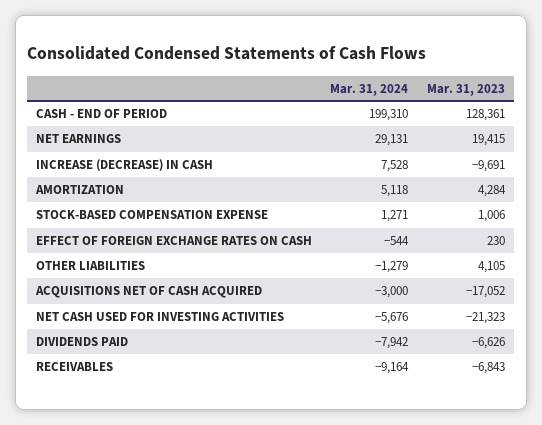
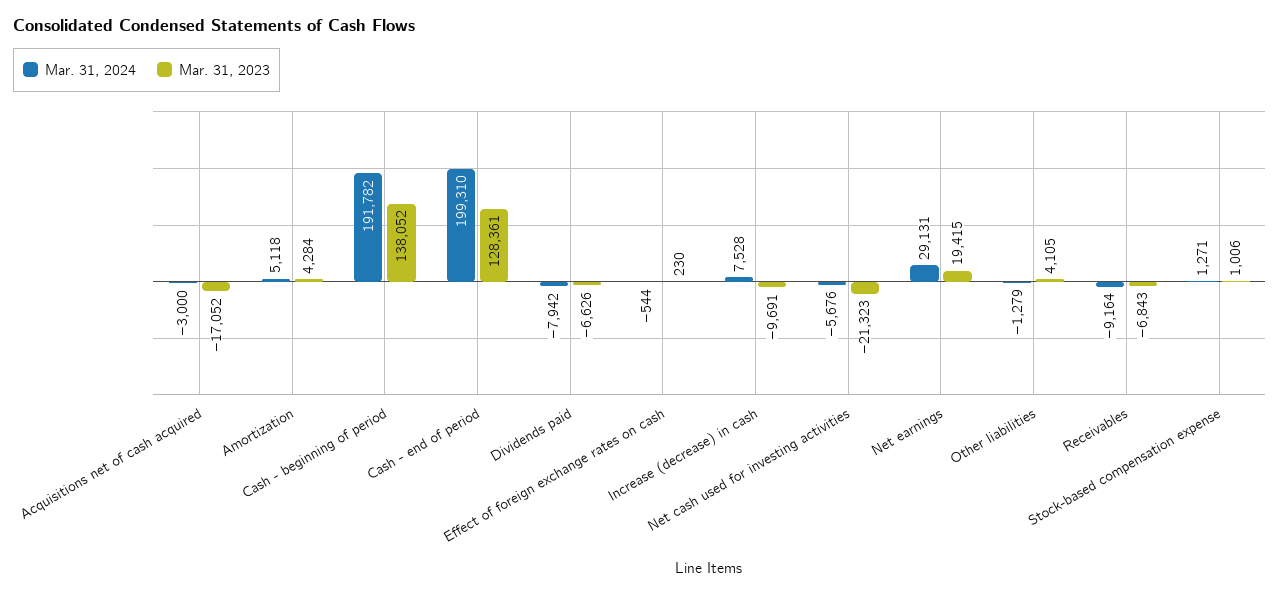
Mar. 31, 2024, Cash - beginning of period: none -> 191782
Mar. 31, 2023, Cash - beginning of period: none -> 138052

